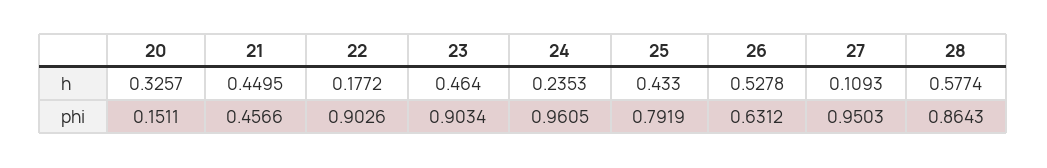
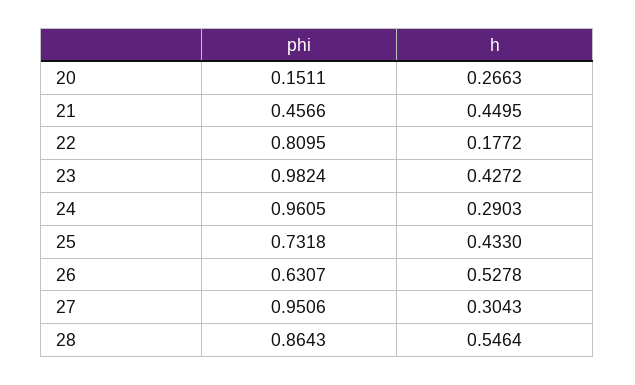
20, h: 0.3257 -> 0.2663
23, h: 0.464 -> 0.4272
24, h: 0.2353 -> 0.2903
27, h: 0.1093 -> 0.3043
28, h: 0.5774 -> 0.5464
22, phi: 0.9026 -> 0.8095
23, phi: 0.9034 -> 0.9824
25, phi: 0.7919 -> 0.7318
26, phi: 0.6312 -> 0.6307
27, phi: 0.9503 -> 0.9506

